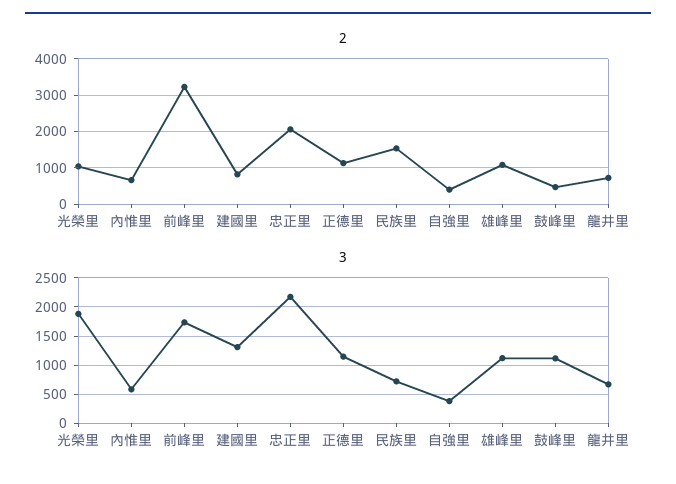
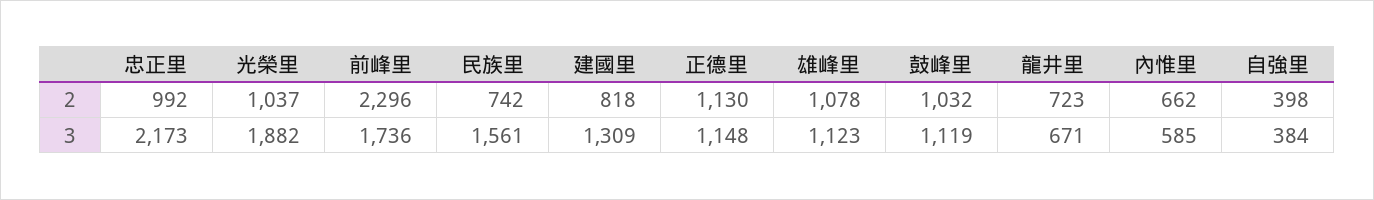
2, 前峰里: 3200 -> 2296
2, 忠正里: 2000 -> 992
2, 民族里: 1600 -> 742
2, 鼓峰里: 400 -> 1032
3, 民族里: 750 -> 1561

